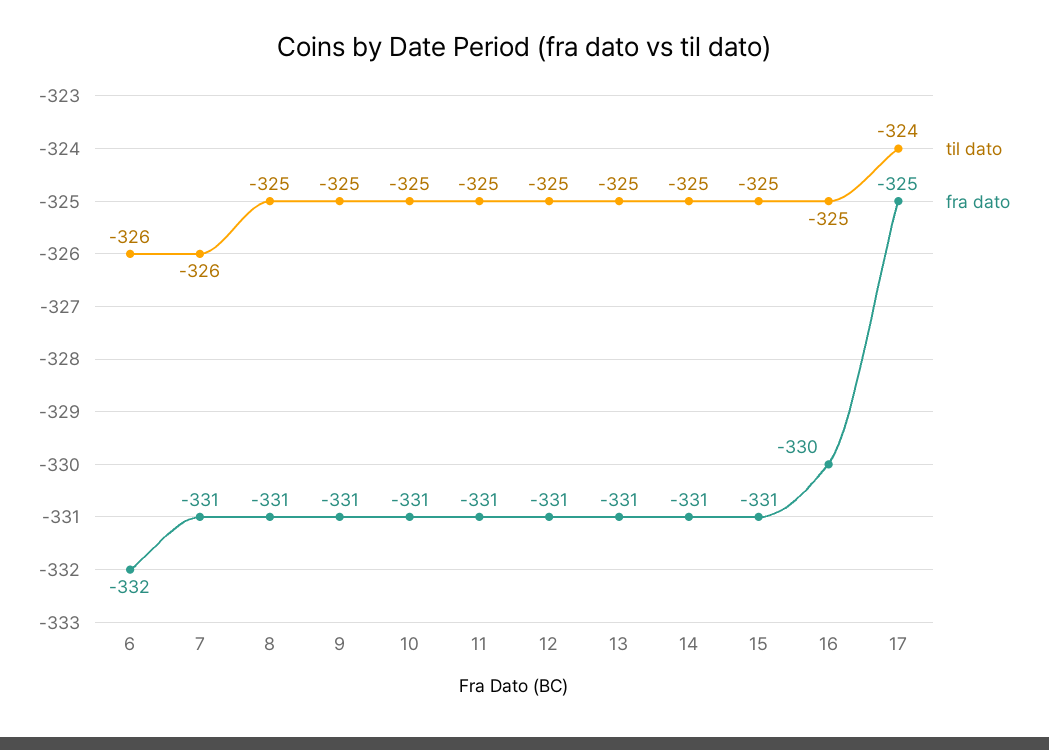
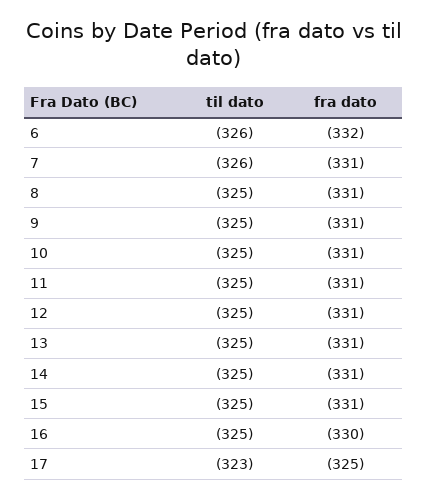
til dato, 17: -324 -> -323

